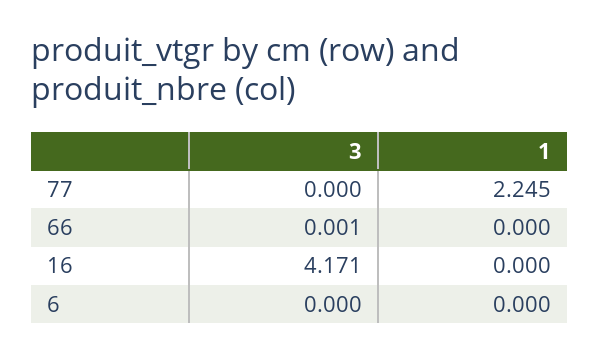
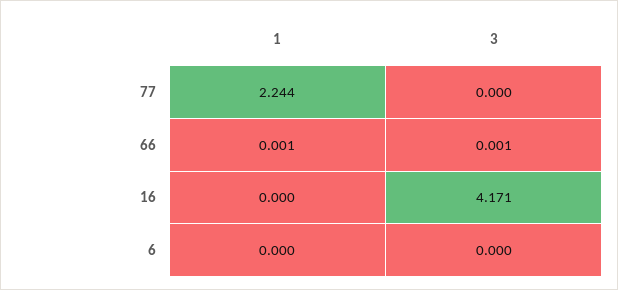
1, 77: 2.245 -> 2.244
1, 66: 0 -> 0.001

